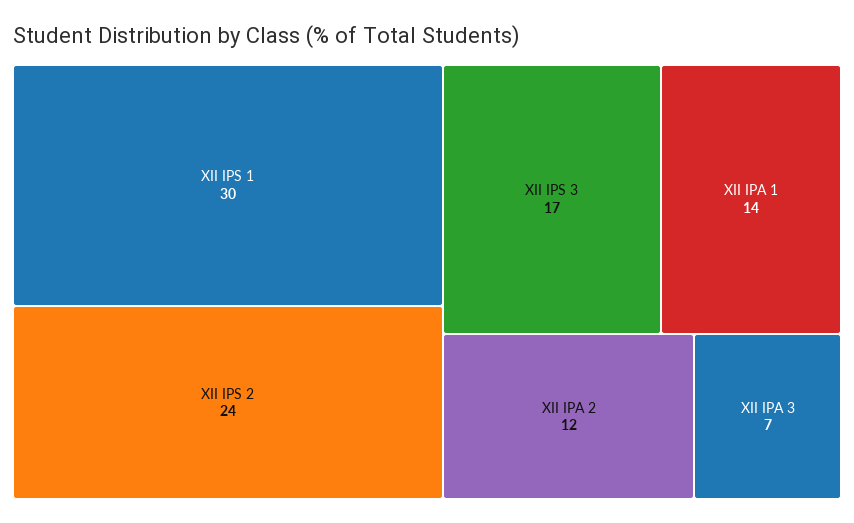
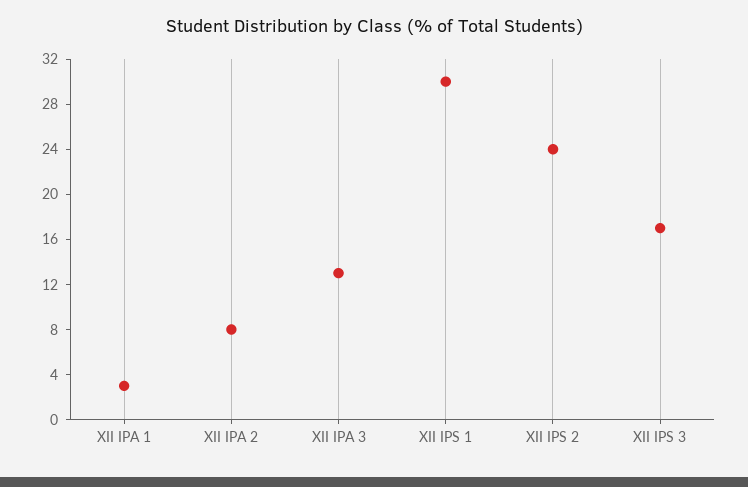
XII IPA 1: 14 -> 3
XII IPA 2: 12 -> 8
XII IPA 3: 7 -> 13

